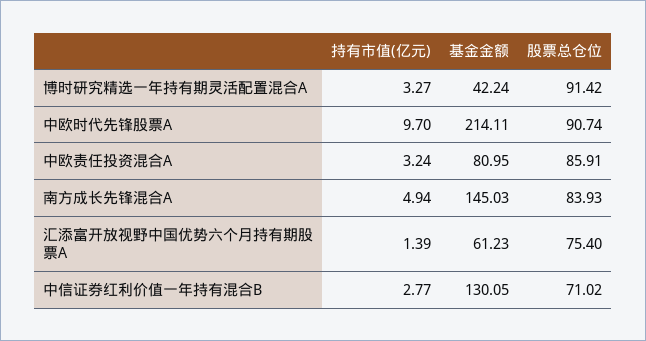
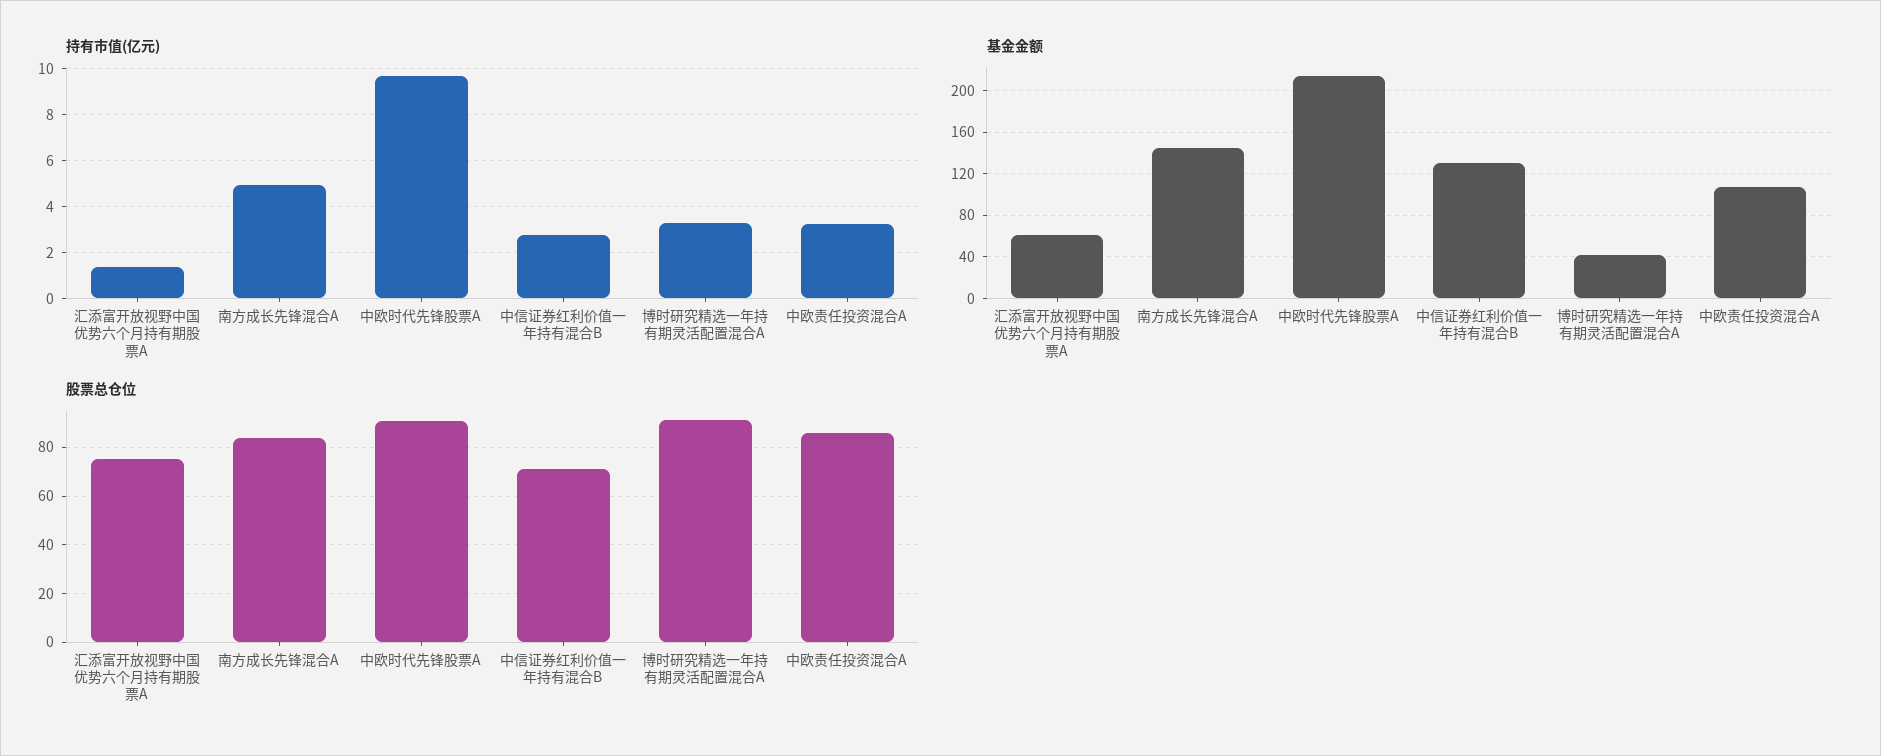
基金金额, 中欧责任投资混合A: 80.95 -> 110

